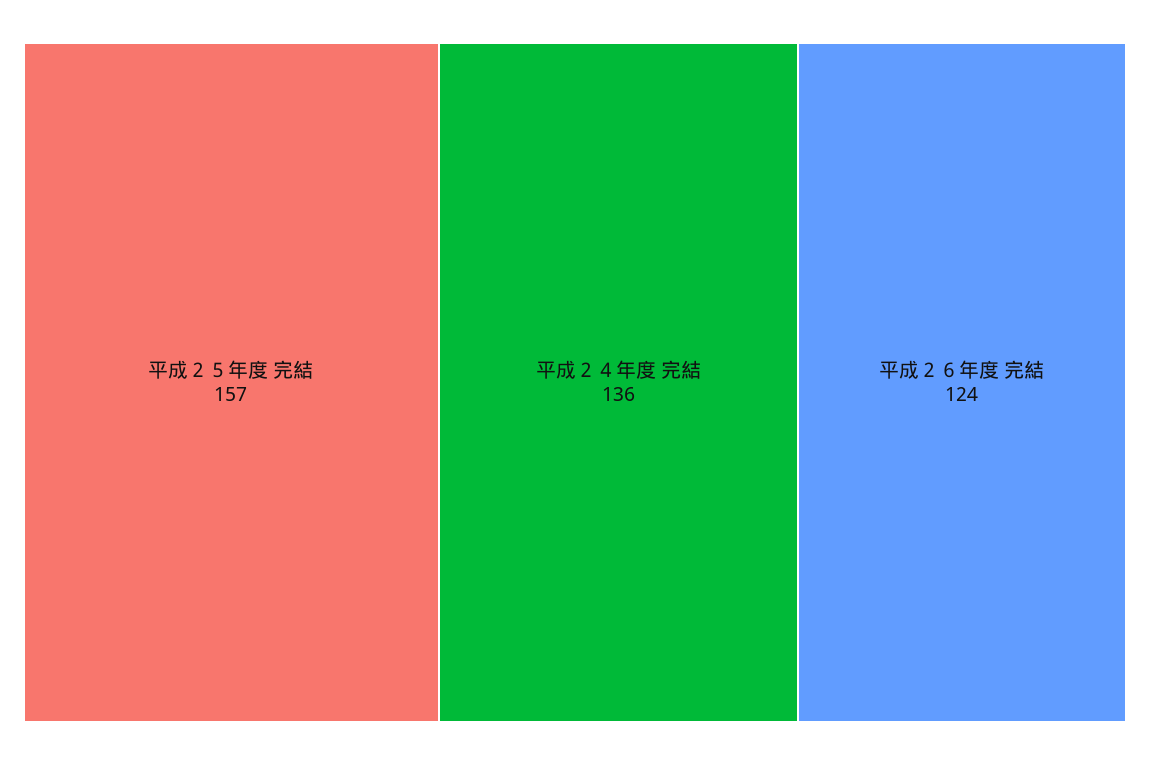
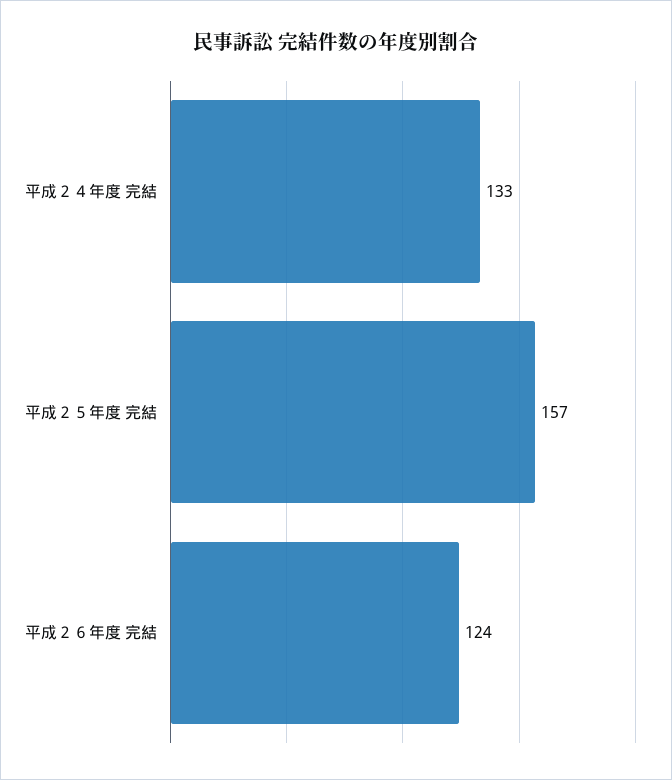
平成２４年度 完結: 136 -> 133

